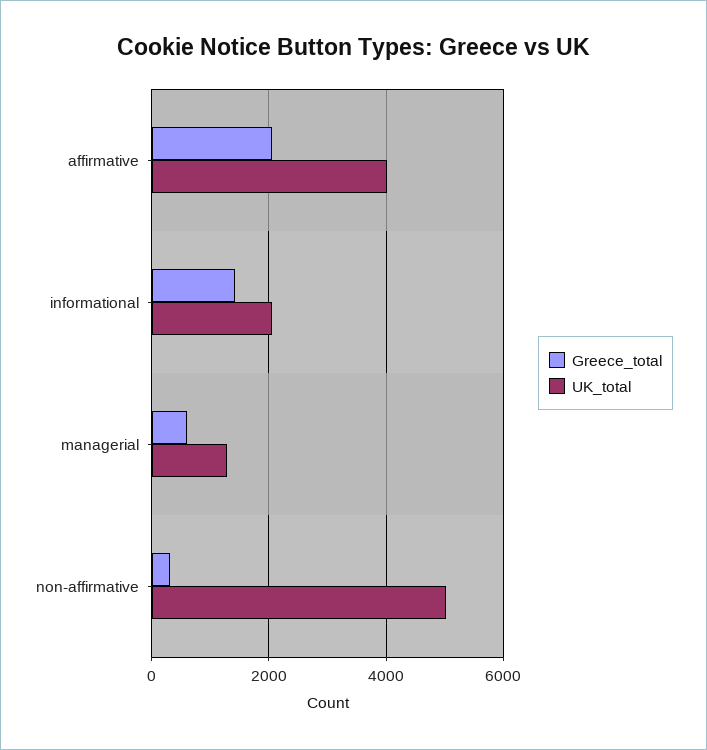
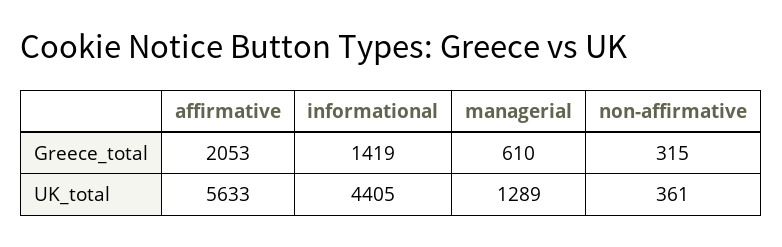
UK_total, affirmative: 4000 -> 5633
UK_total, informational: 2000 -> 4405
UK_total, non-affirmative: 5000 -> 361

